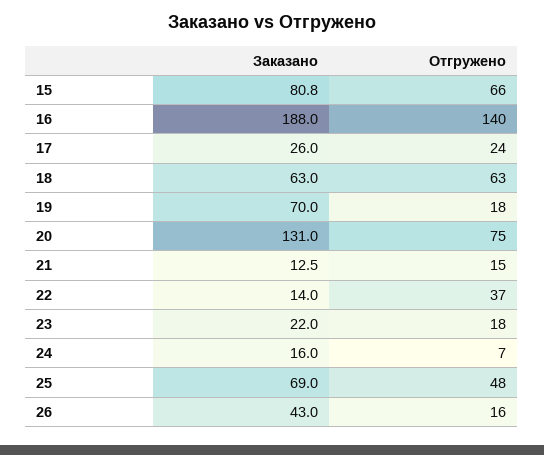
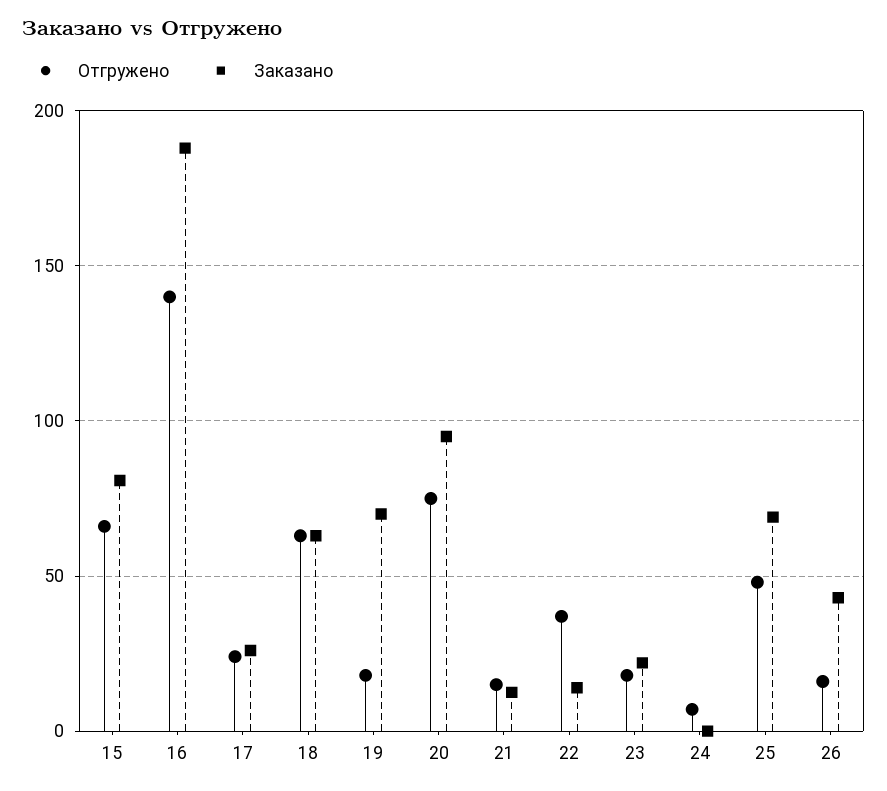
Заказано, 20: 131 -> 95
Заказано, 24: 16 -> 0

